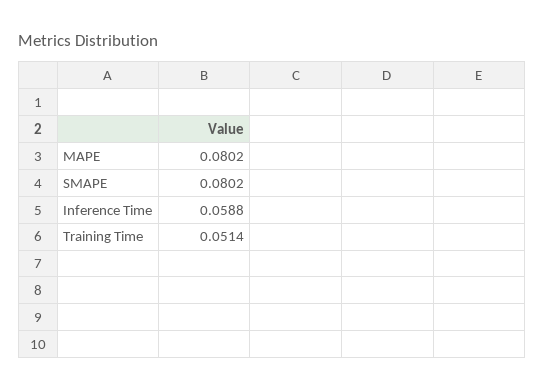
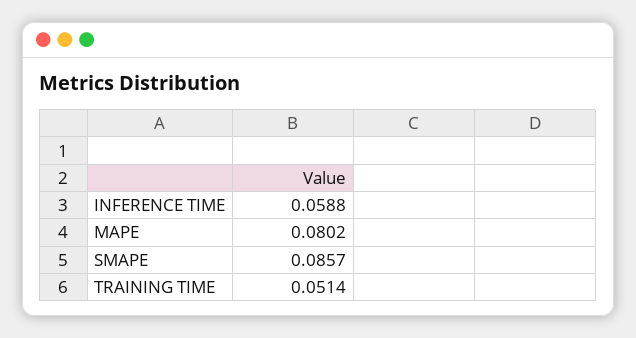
SMAPE: 0.0802 -> 0.0857

